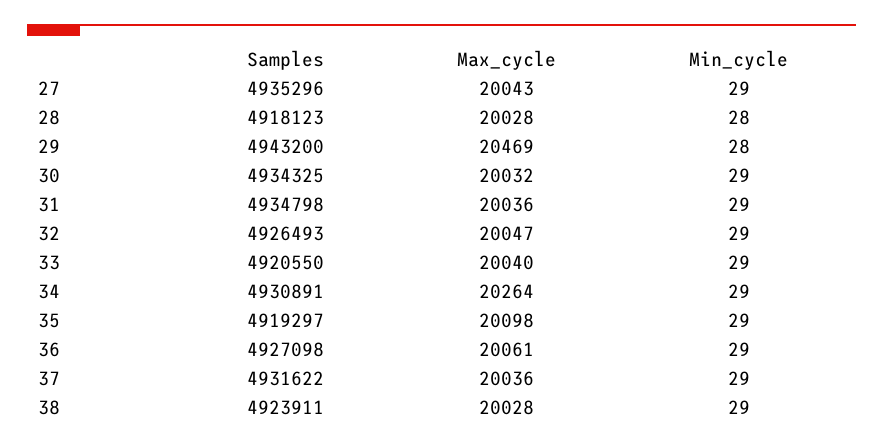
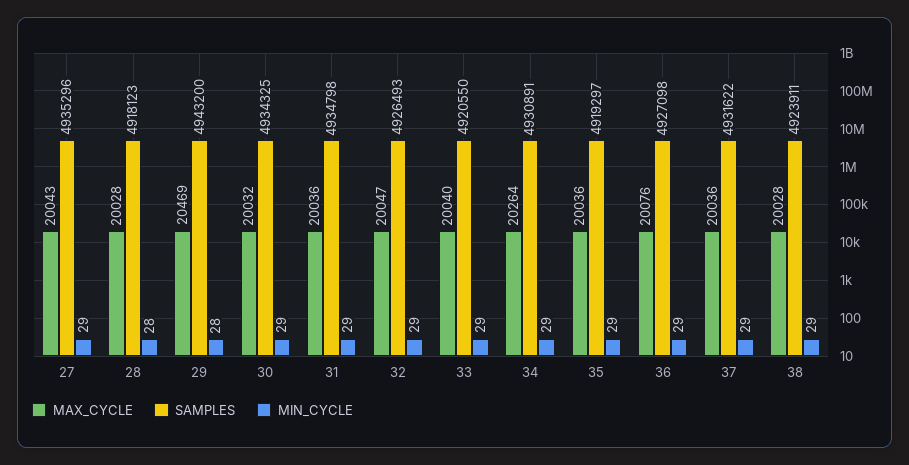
Max_cycle, 35: 20098 -> 20036
Max_cycle, 36: 20061 -> 20076

